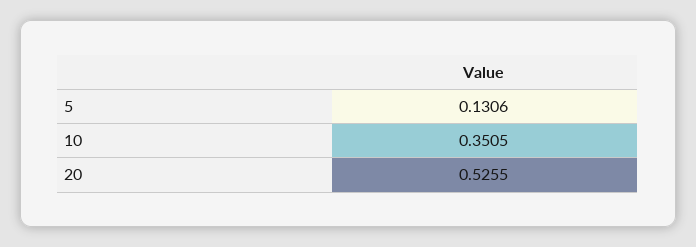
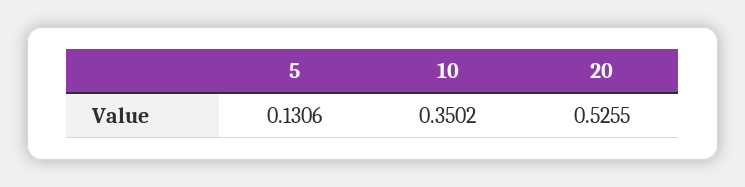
10: 0.3505 -> 0.3502

